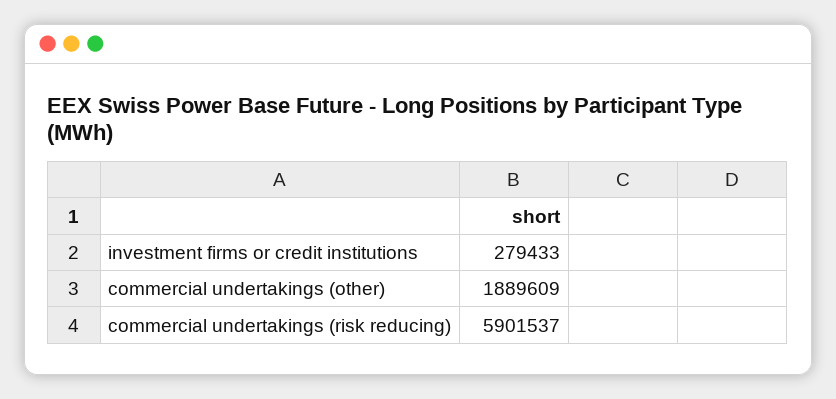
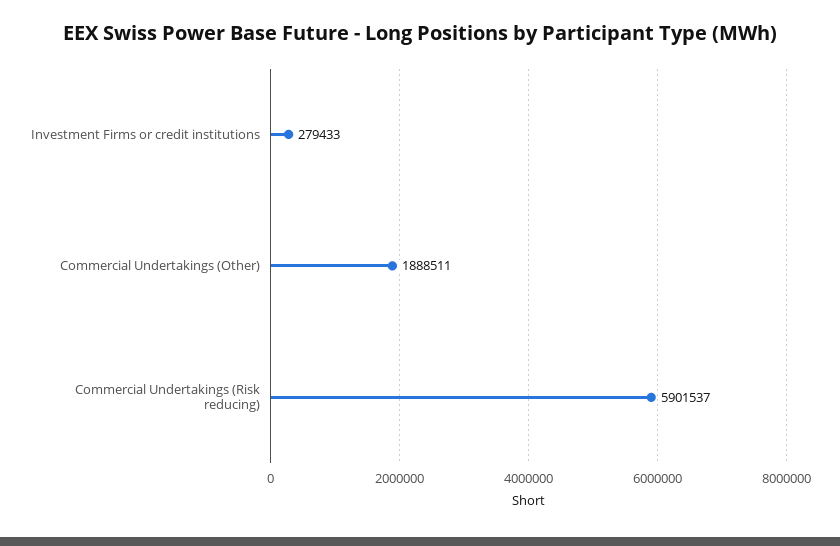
commercial undertakings (other): 1889609 -> 1888511

